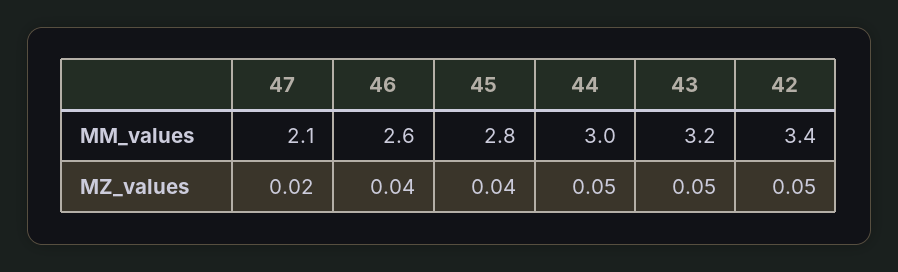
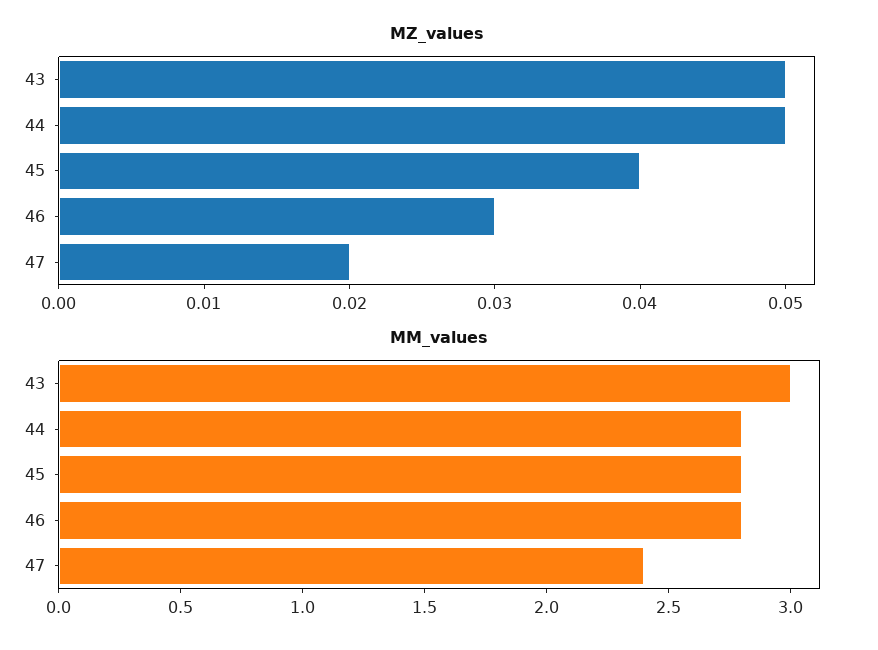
MM_values, 47: 2.1 -> 2.4
MM_values, 46: 2.6 -> 2.8
MM_values, 44: 3 -> 2.8
MM_values, 43: 3.2 -> 3
MM_values, 42: 3.4 -> none
MZ_values, 46: 0.04 -> 0.03
MZ_values, 42: 0.05 -> none

